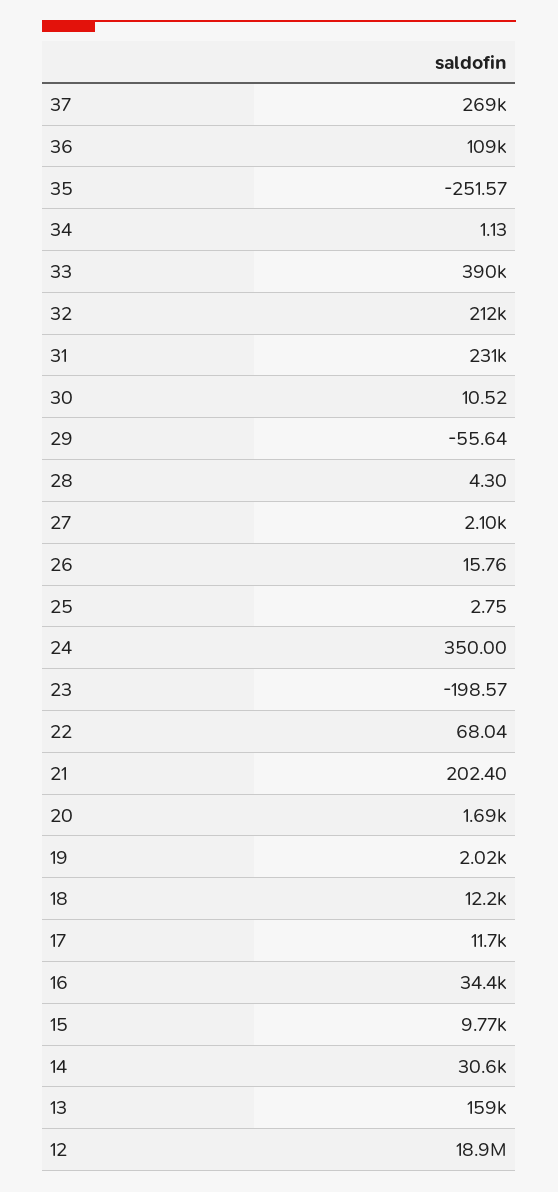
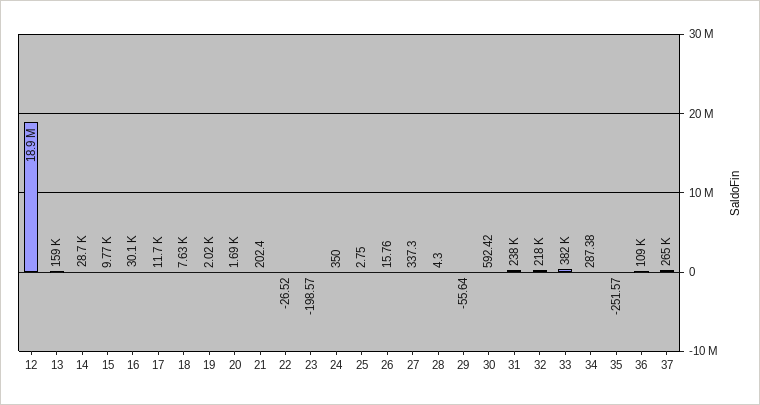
37: 269000 -> 265000
34: 1.13 -> 287.38
33: 390000 -> 382000
32: 212000 -> 218000
31: 231000 -> 238000
30: 10.52 -> 592.42
27: 2100 -> 337.3
22: 68.04 -> -26.52
18: 12200 -> 7630
16: 34400 -> 30100
14: 30600 -> 28700

